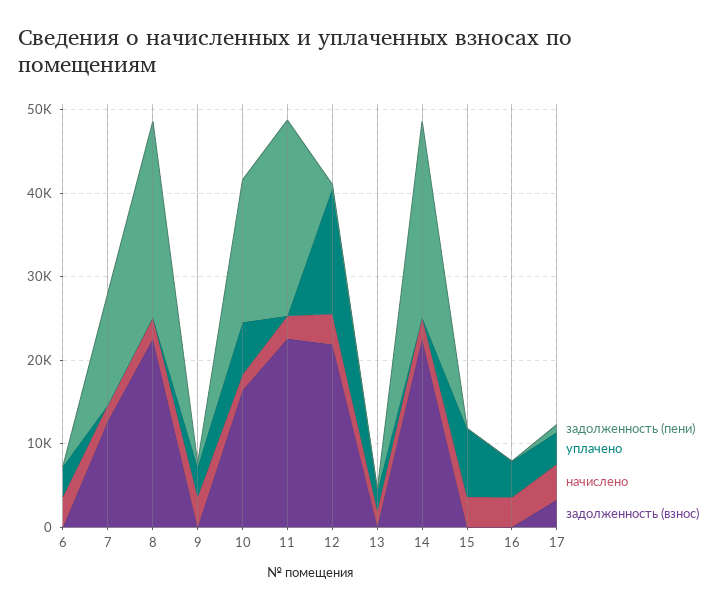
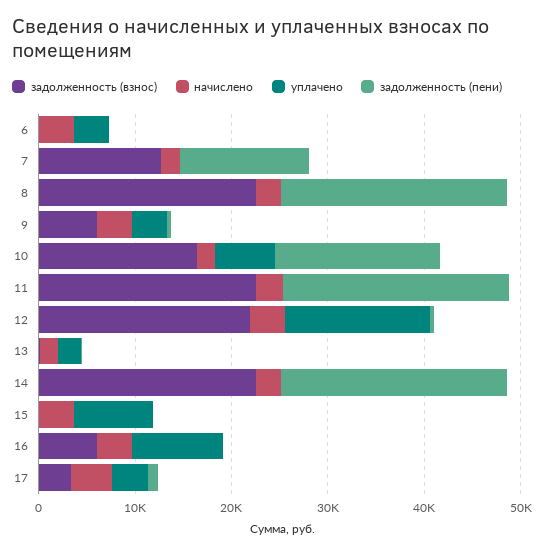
задолженность (взнос), 9: 0 -> 6000
уплачено, 16: 4000 -> 10000
задолженность (взнос), 16: 0 -> 6000

